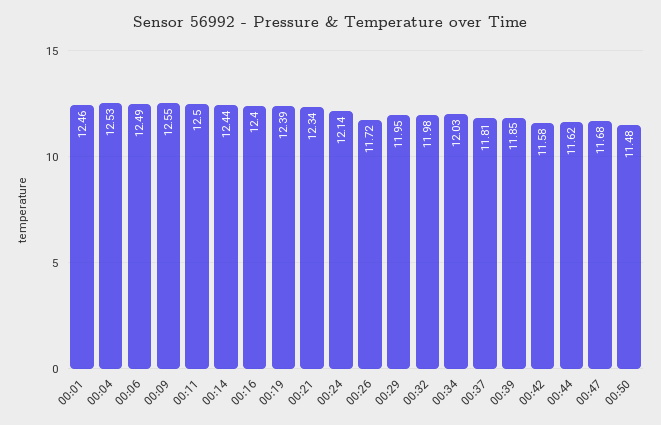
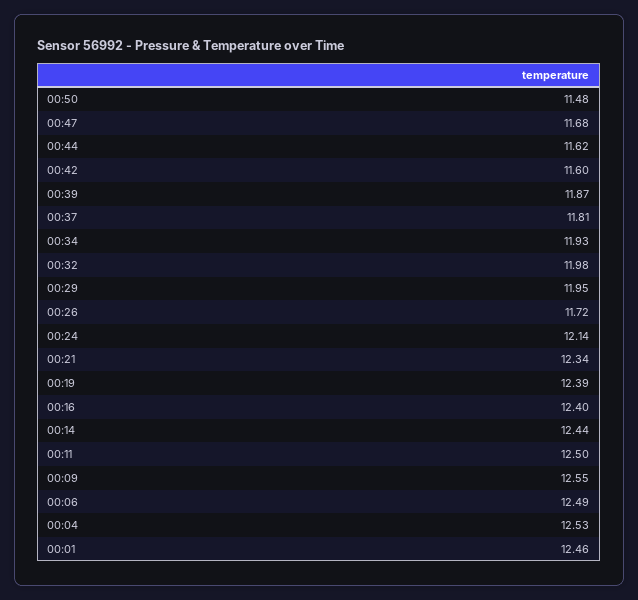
00:34: 12.03 -> 11.93
00:39: 11.85 -> 11.87
00:42: 11.58 -> 11.6

